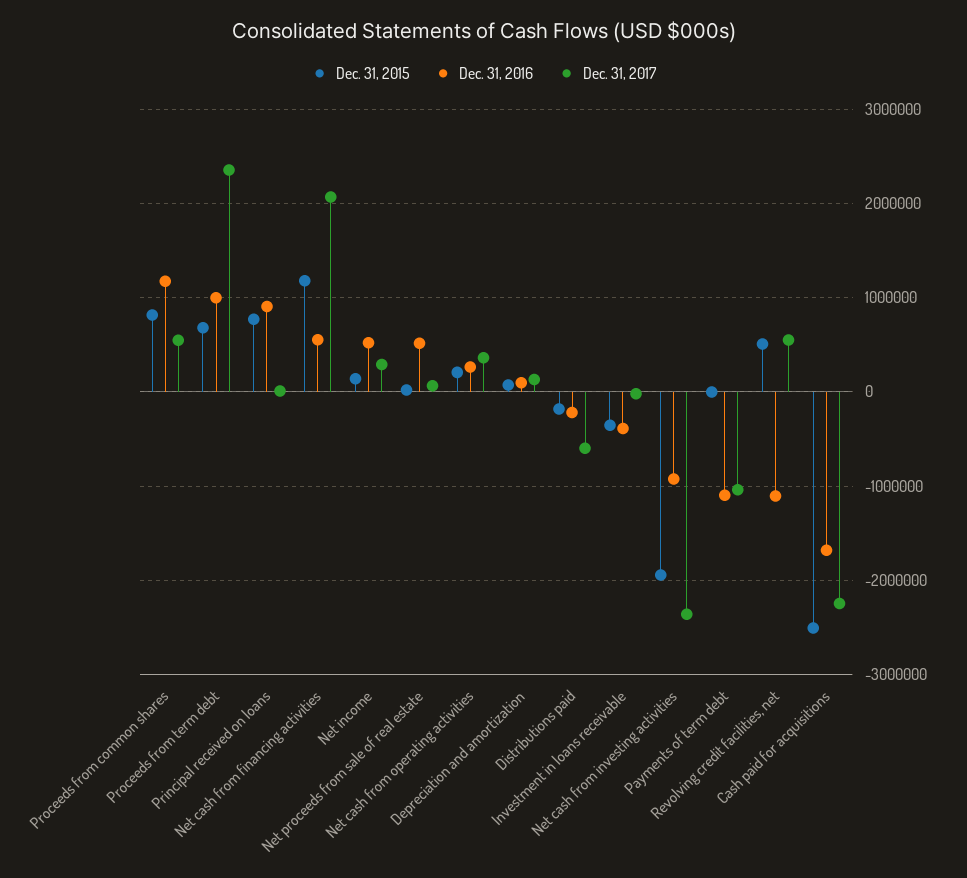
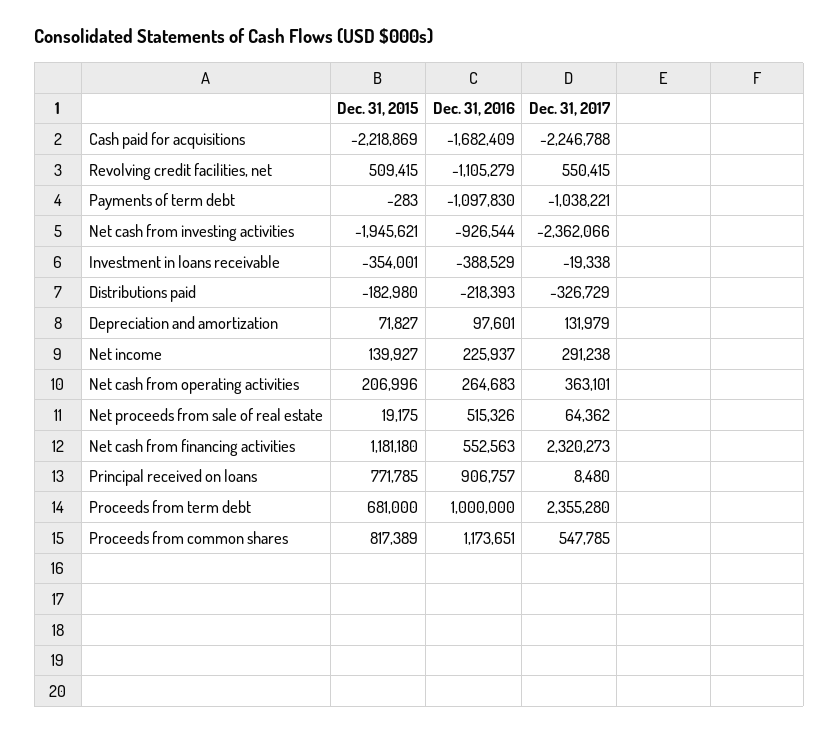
Dec. 31, 2017, Net cash from financing activities: 2100000 -> 2320273
Dec. 31, 2016, Net income: 500000 -> 225937
Dec. 31, 2017, Distributions paid: -600000 -> -326729
Dec. 31, 2015, Cash paid for acquisitions: -2500000 -> -2218869

